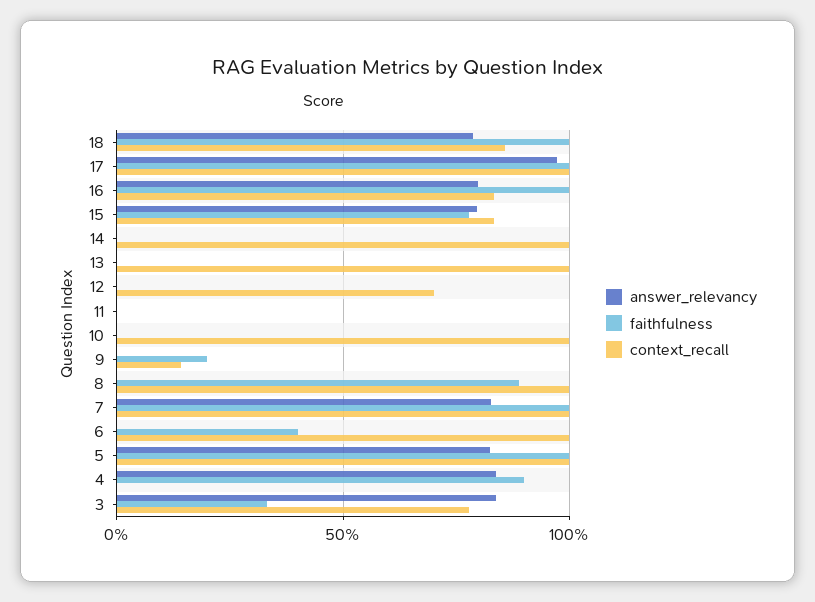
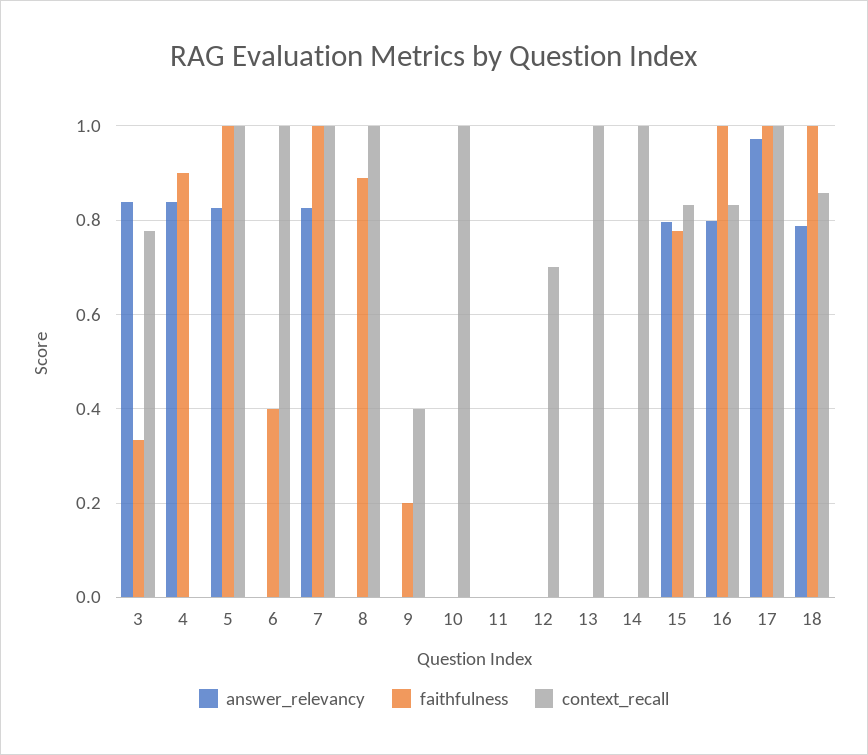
context_recall, 9: 0.15 -> 0.4

